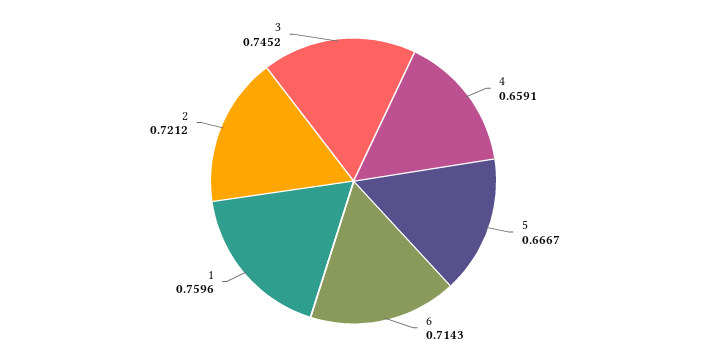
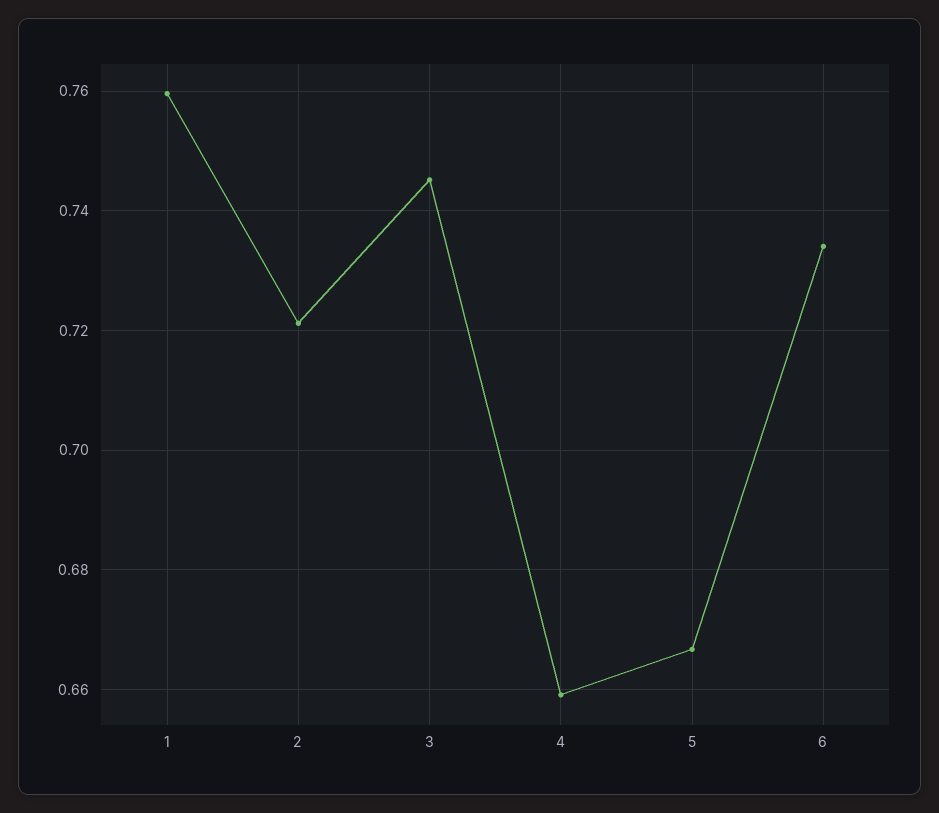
6: 0.7143 -> 0.734

